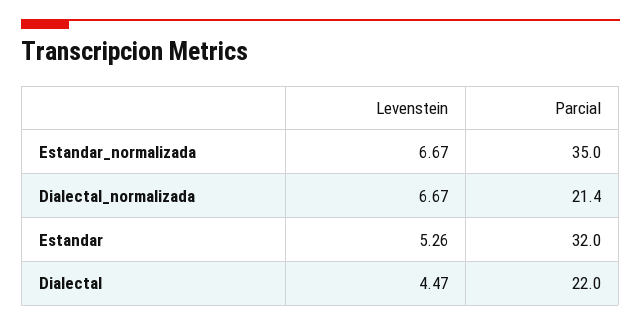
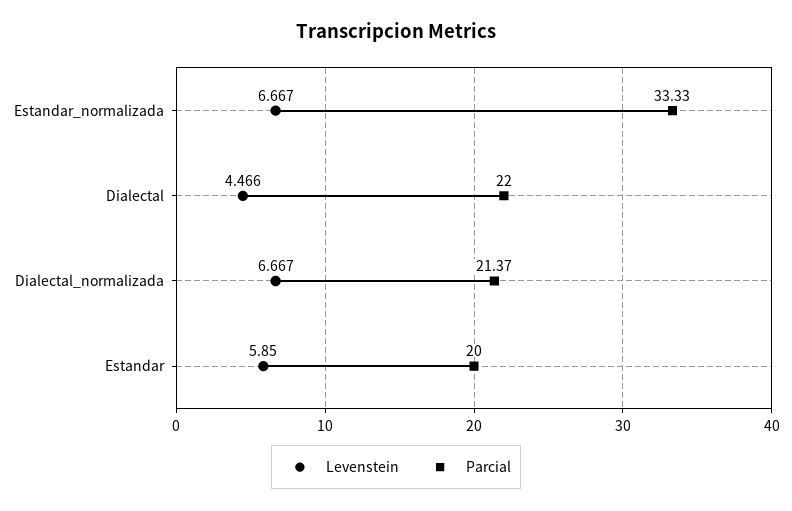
Parcial, Estandar_normalizada: 35 -> 33.33
Levenstein, Estandar: 5.26 -> 5.85
Parcial, Estandar: 32 -> 20

